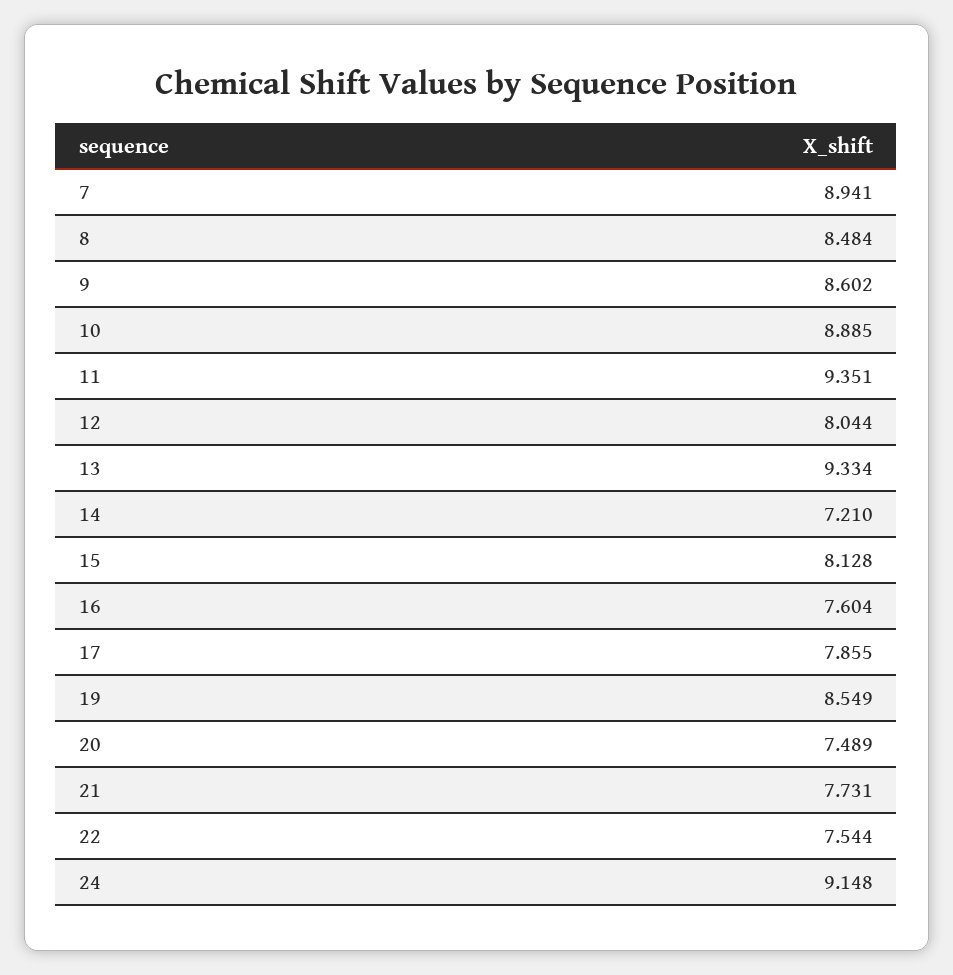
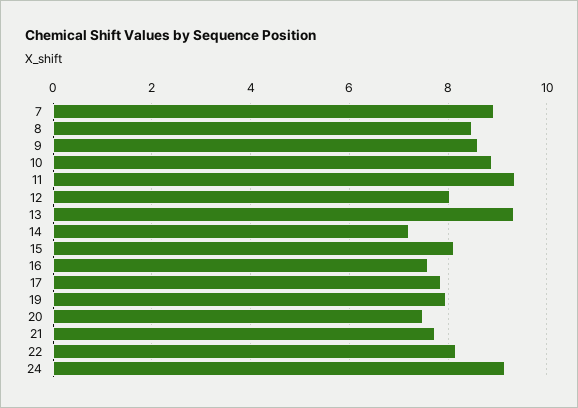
19: 8.549 -> 8
22: 7.544 -> 8.2

